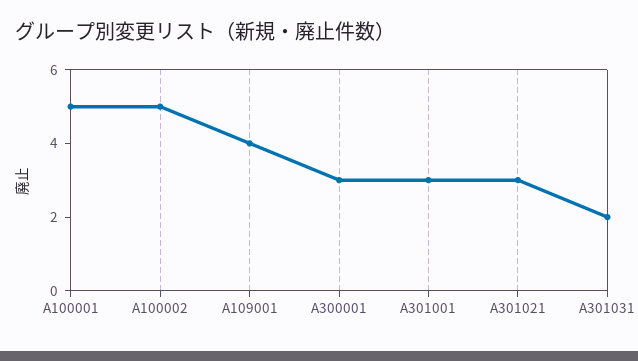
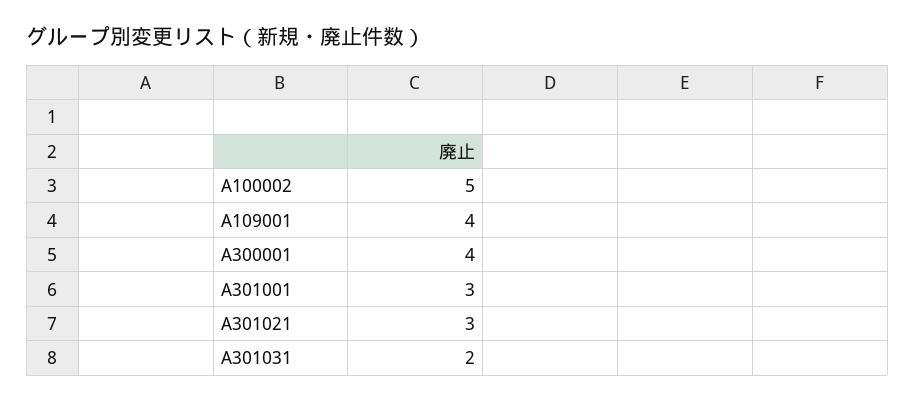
A100001: 5 -> none
A300001: 3 -> 4

